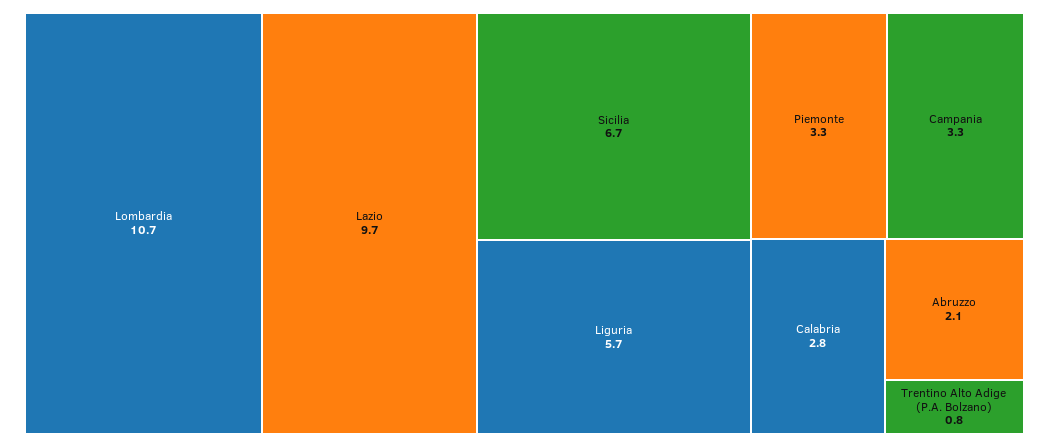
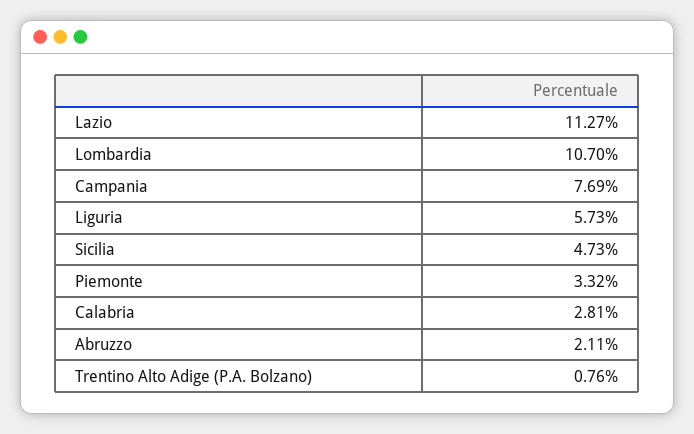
Lazio: 9.7 -> 11.27
Sicilia: 6.7 -> 4.73
Campania: 3.3 -> 7.69

